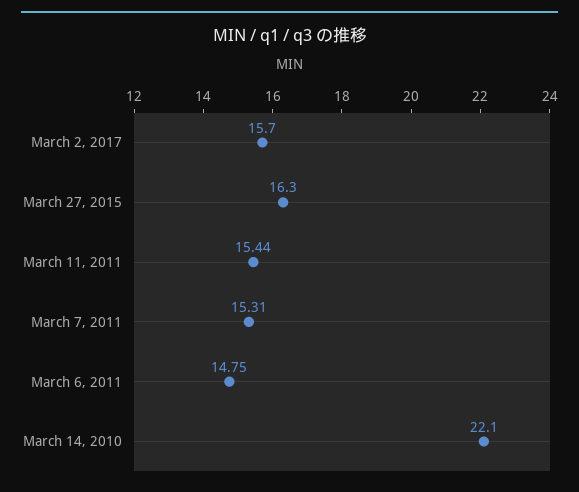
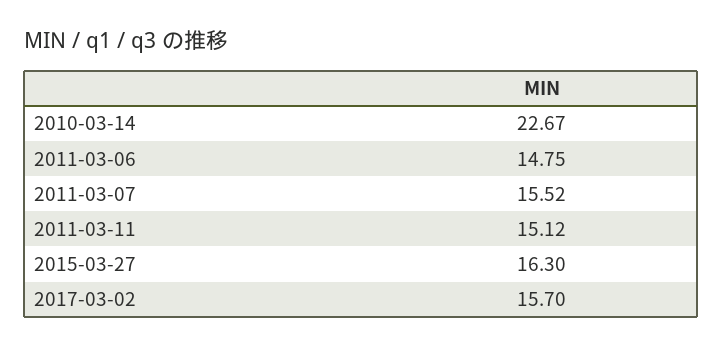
March 11, 2011: 15.44 -> 15.12
March 7, 2011: 15.31 -> 15.52
March 14, 2010: 22.1 -> 22.67

